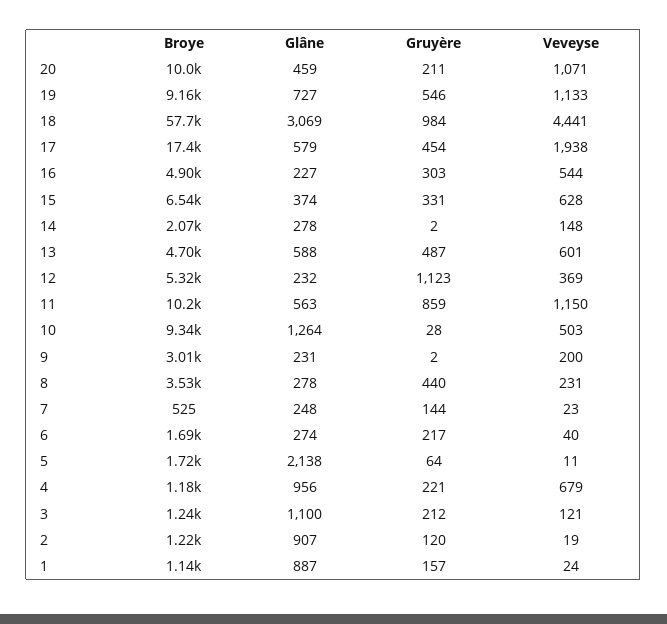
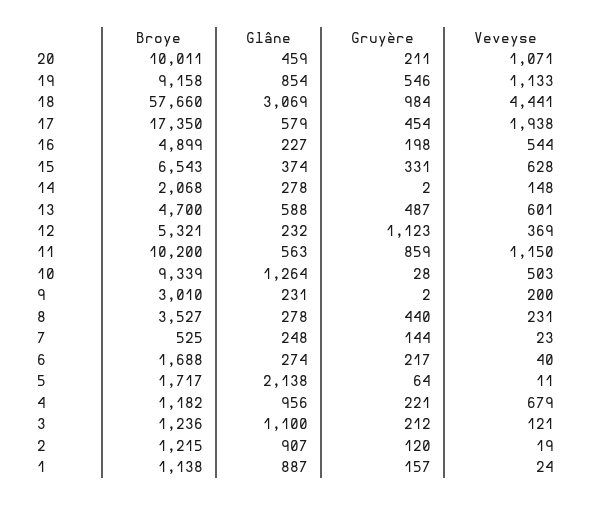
Glâne, 19: 727 -> 854
Gruyère, 16: 303 -> 198

